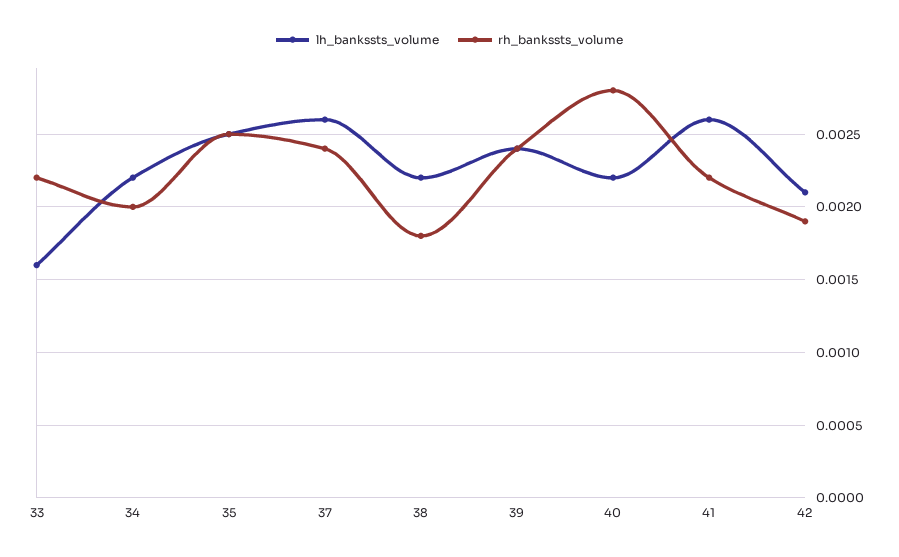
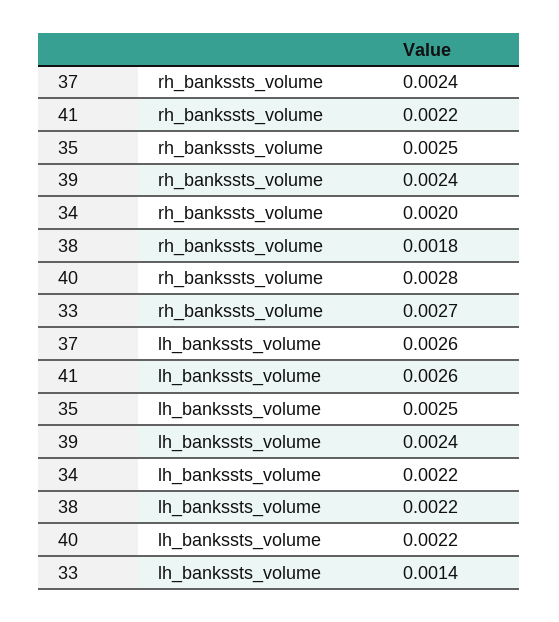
lh_bankssts_volume, 33: 0.0016 -> 0.0014
rh_bankssts_volume, 33: 0.0022 -> 0.0027
lh_bankssts_volume, 42: 0.0021 -> none
rh_bankssts_volume, 42: 0.0019 -> none

